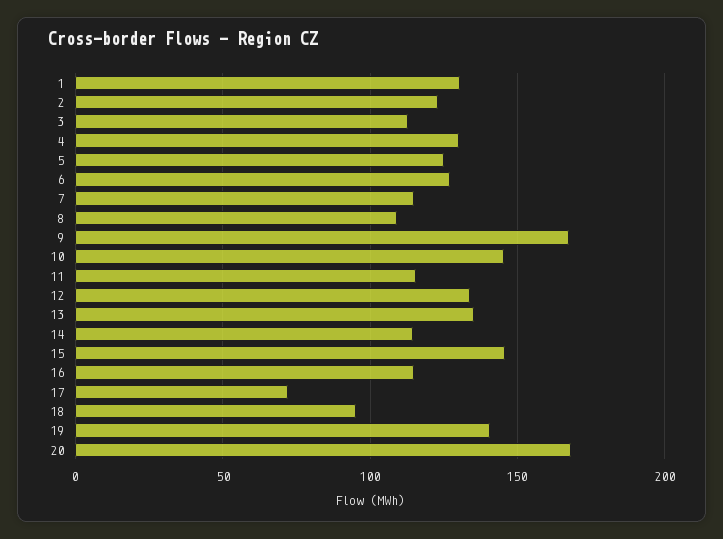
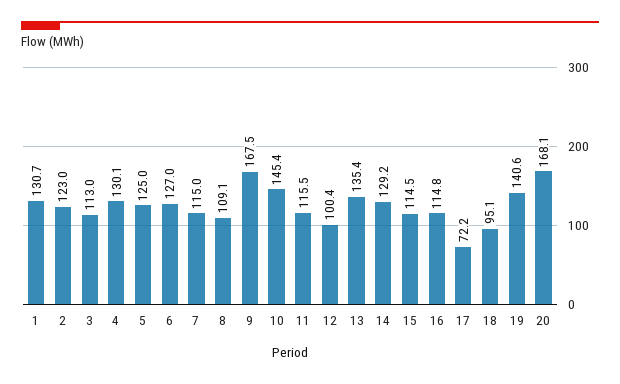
12: 135 -> 100.4
14: 115 -> 129.2
15: 145 -> 114.5

